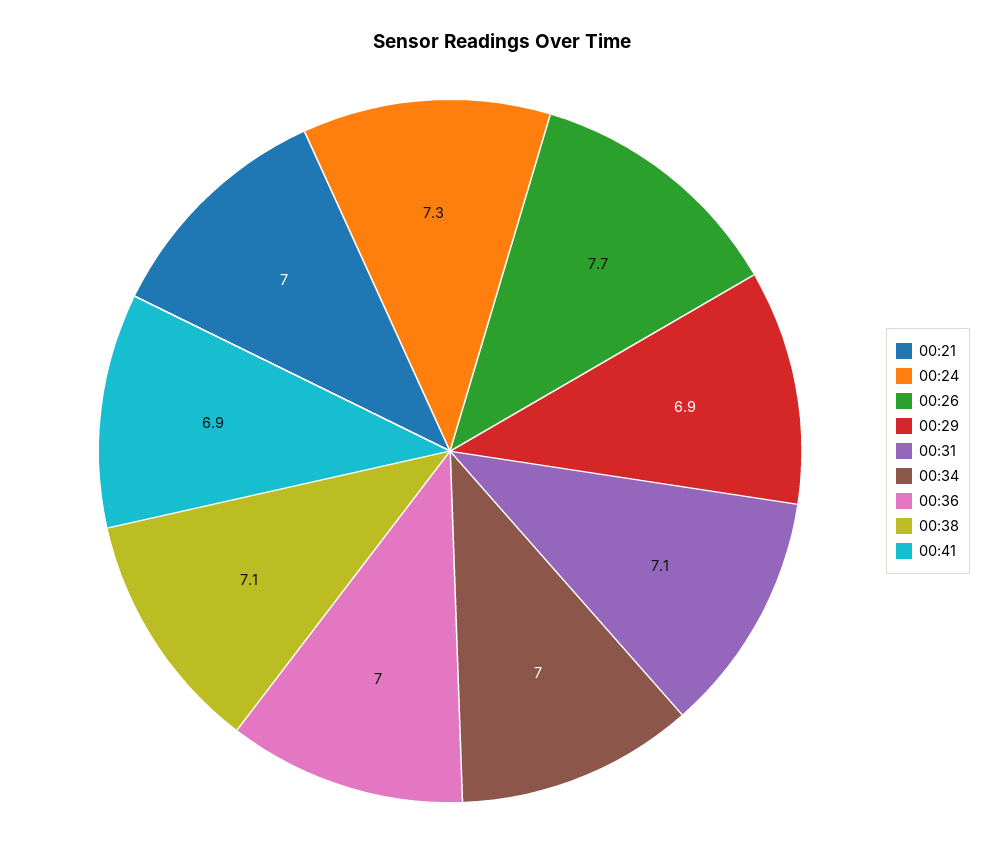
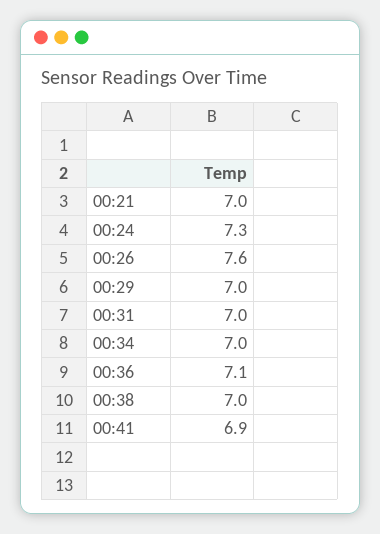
00:26: 7.7 -> 7.6
00:29: 6.9 -> 7
00:31: 7.1 -> 7
00:36: 7 -> 7.1
00:38: 7.1 -> 7

